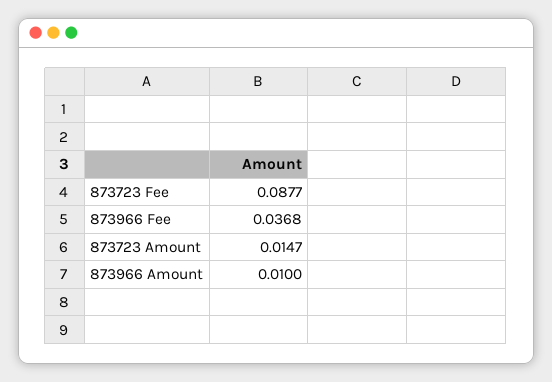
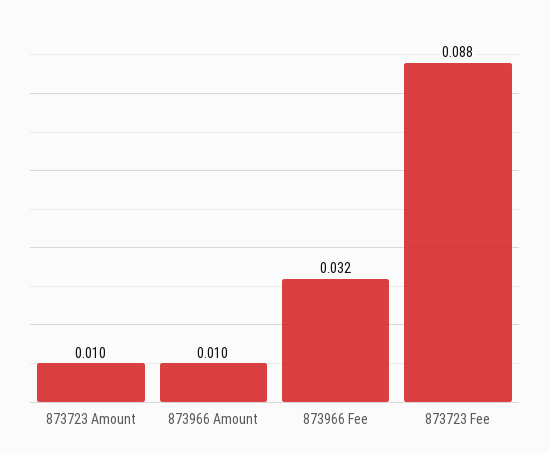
873966 Fee: 0.0368 -> 0.032
873723 Amount: 0.0147 -> 0.01

